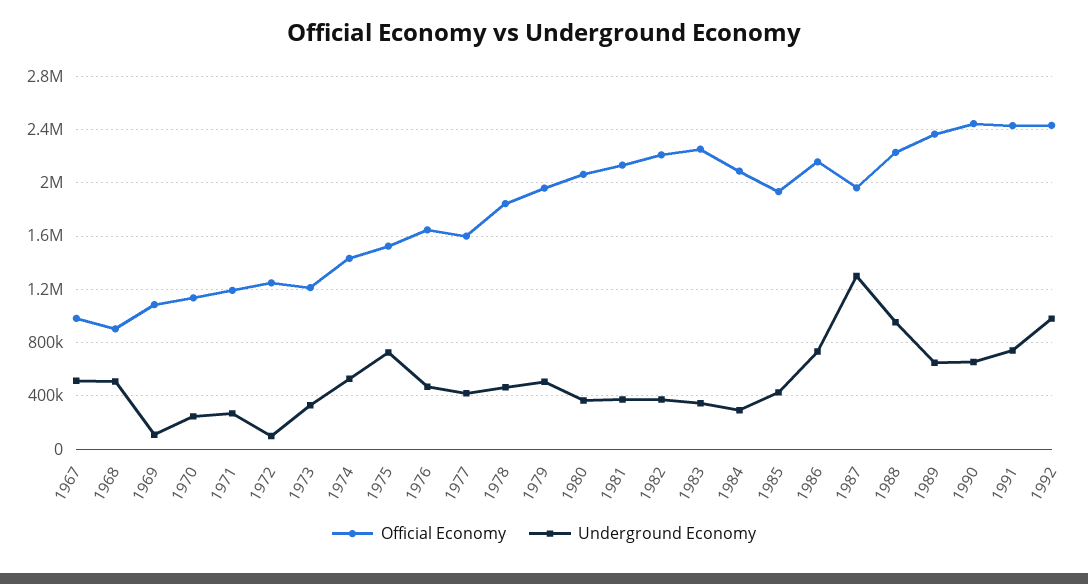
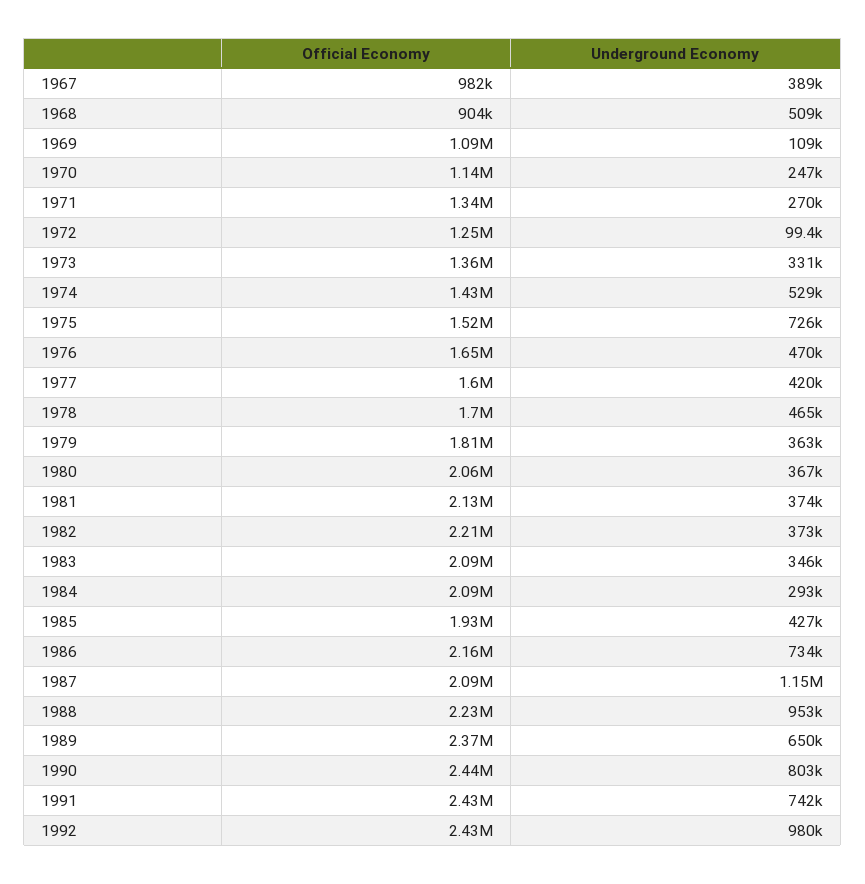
Underground Economy, 1967: 500000 -> 389000
Official Economy, 1971: 1200000 -> 1340000
Official Economy, 1973: 1200000 -> 1360000
Official Economy, 1978: 1850000 -> 1700000
Official Economy, 1979: 1950000 -> 1810000
Underground Economy, 1979: 500000 -> 363000
Official Economy, 1983: 2250000 -> 2090000
Official Economy, 1987: 1950000 -> 2090000
Underground Economy, 1987: 1300000 -> 1150000
Underground Economy, 1990: 650000 -> 803000

